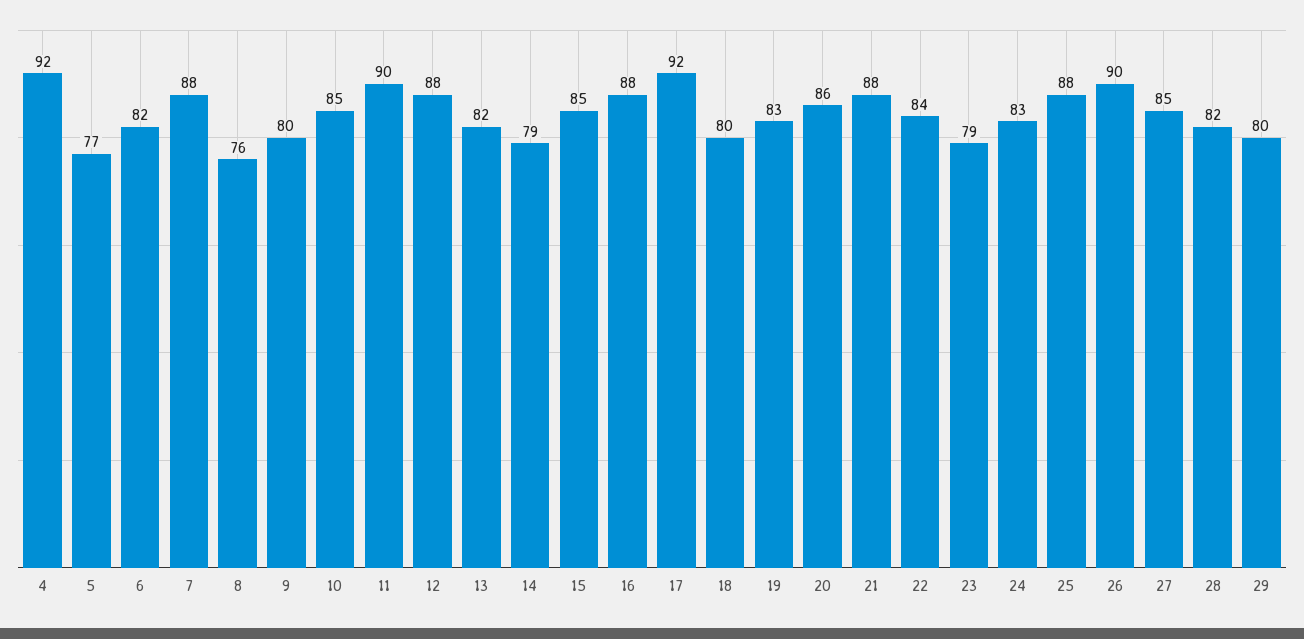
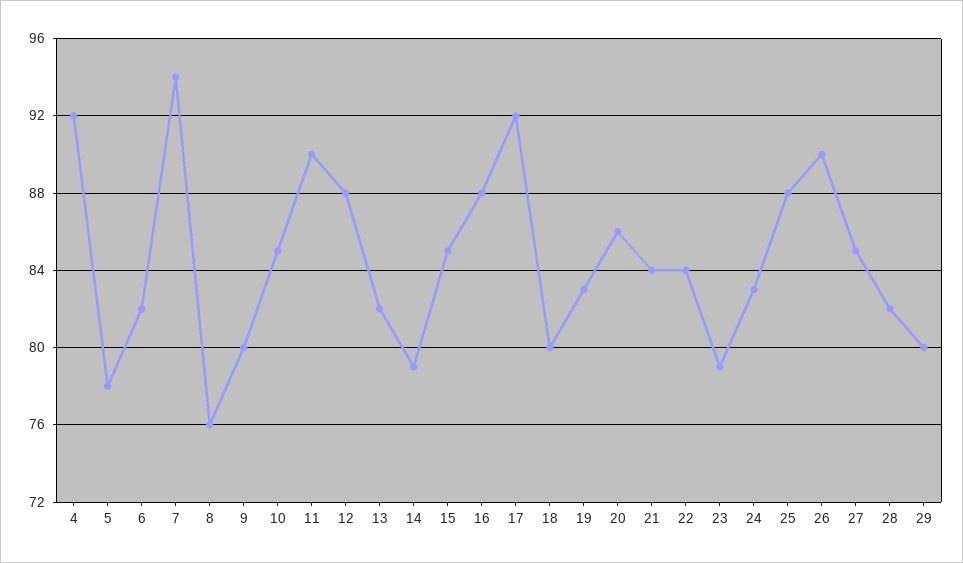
5: 77 -> 78
7: 88 -> 94
21: 88 -> 84

